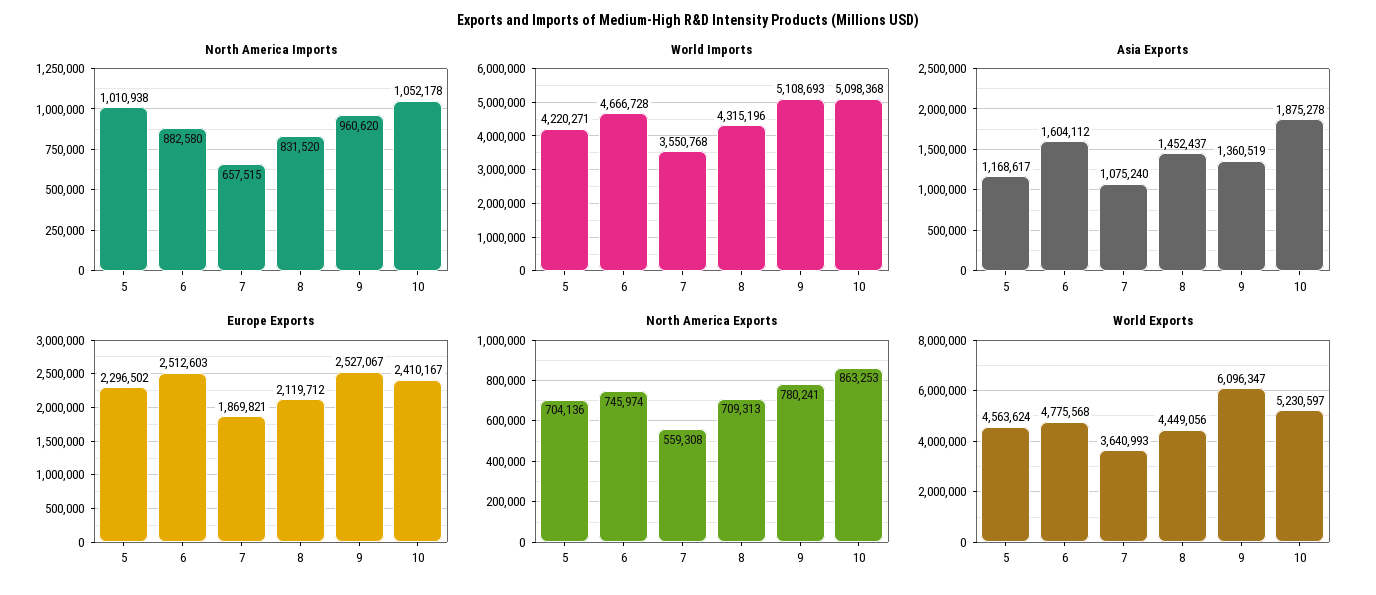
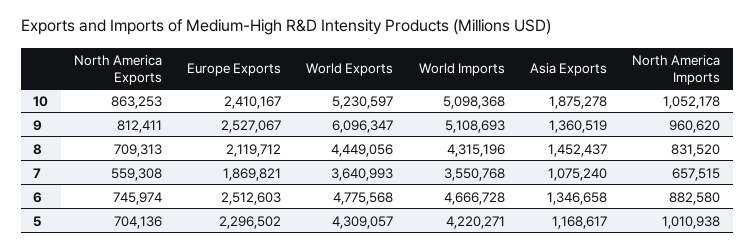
Asia Exports, 6: 1604112 -> 1346658
North America Exports, 9: 780241 -> 812411
World Exports, 5: 4563624 -> 4309057

